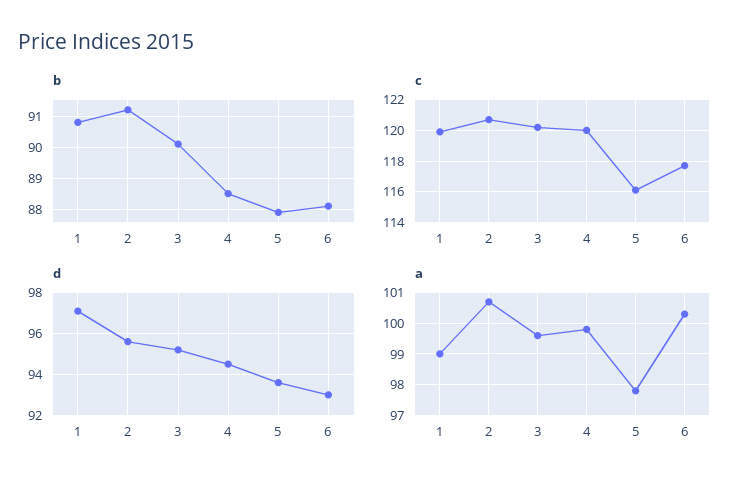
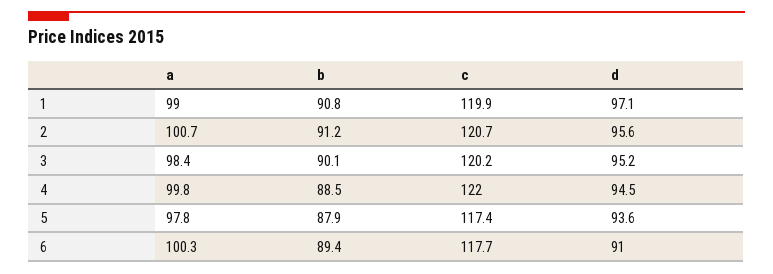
b, 6: 88 -> 89.4
c, 4: 120 -> 122
c, 5: 116 -> 117.4
d, 6: 93 -> 91
a, 3: 99.5 -> 98.4

